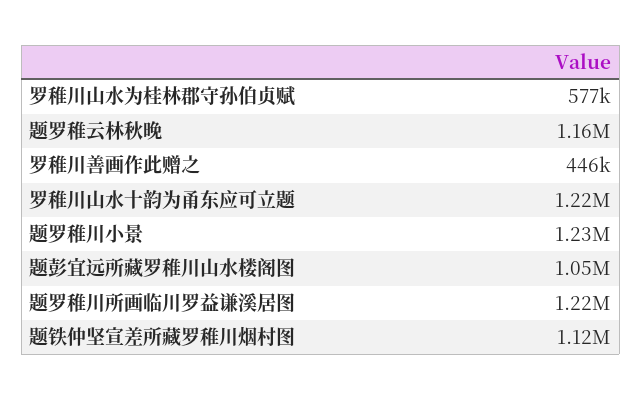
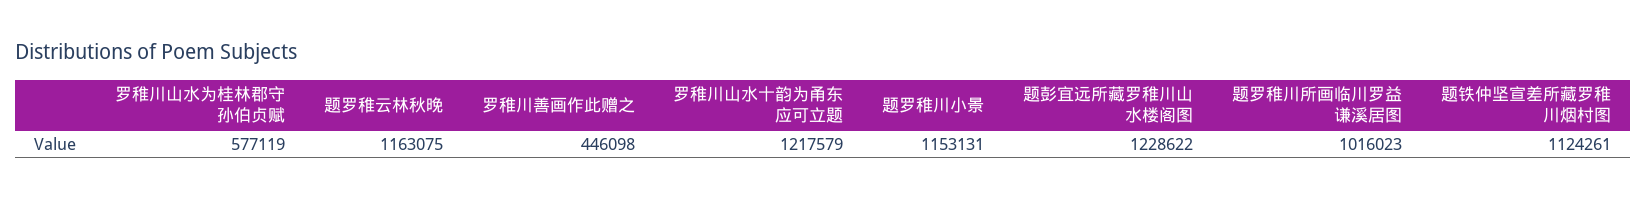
题罗稚川小景: 1230000 -> 1153131
题彭宜远所藏罗稚川山水楼阁图: 1050000 -> 1228622
题罗稚川所画临川罗益谦溪居图: 1220000 -> 1016023

